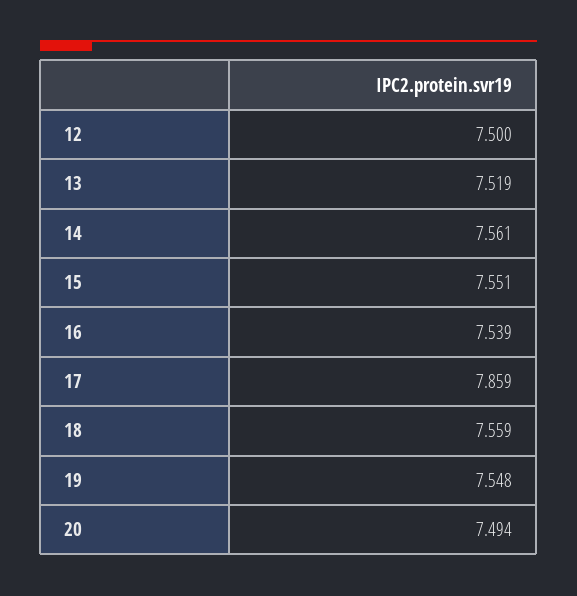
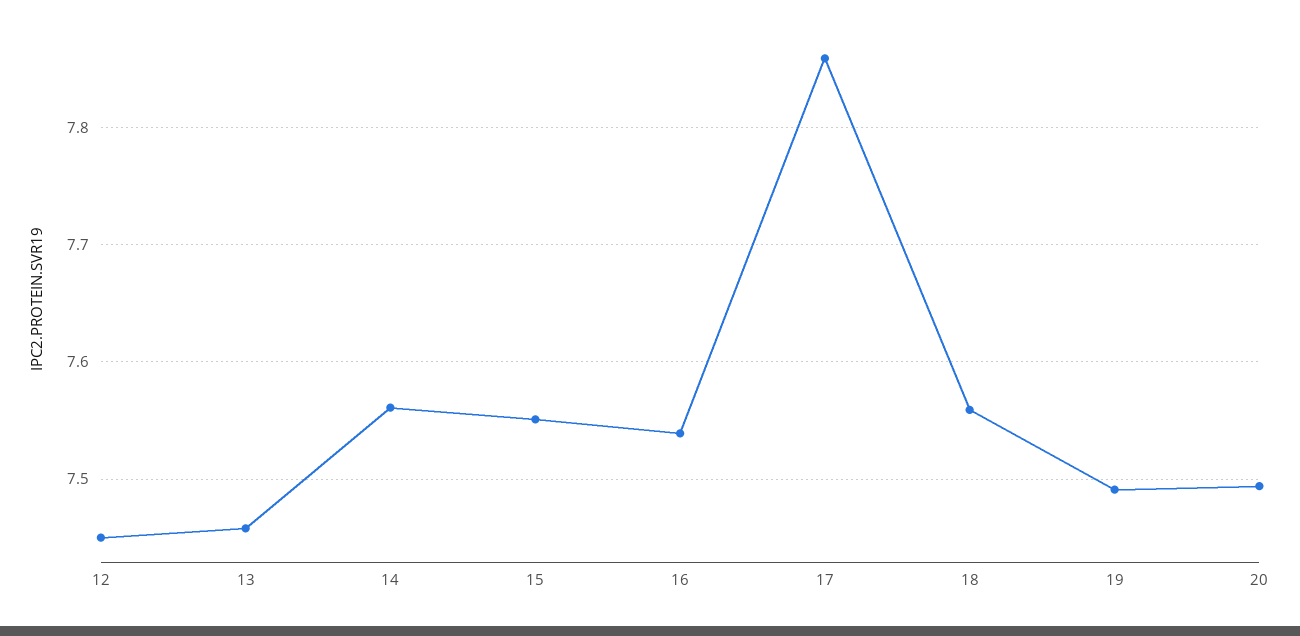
12: 7.5 -> 7.45
13: 7.519 -> 7.46
19: 7.548 -> 7.49

